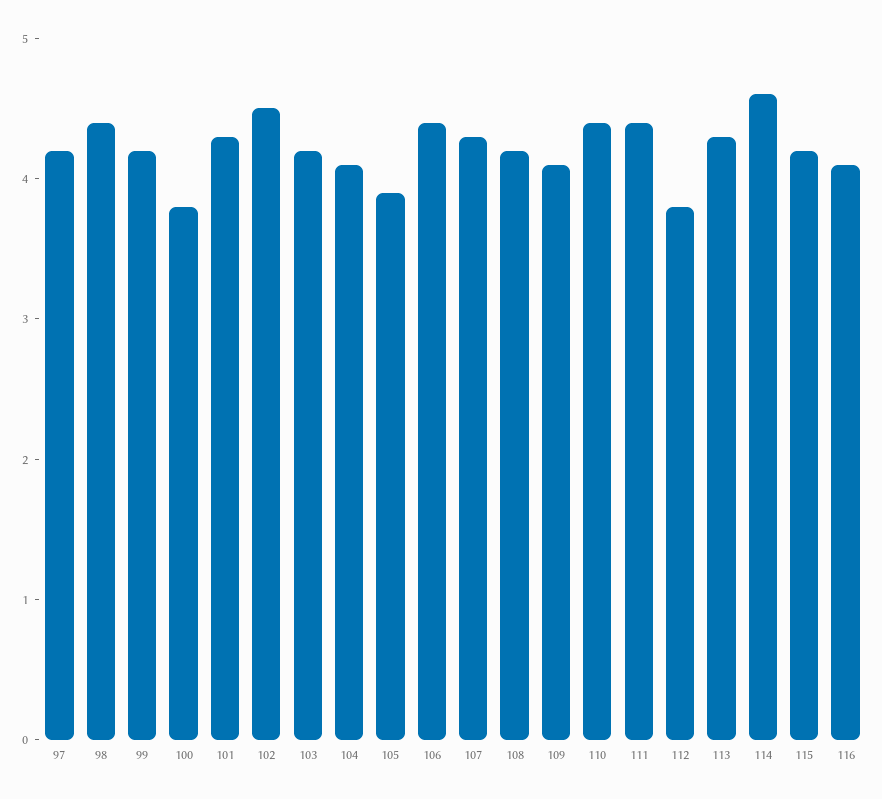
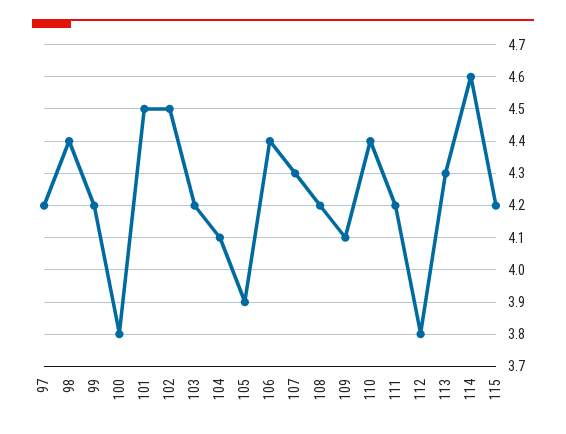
101: 4.3 -> 4.5
111: 4.4 -> 4.2
116: 4.1 -> none

